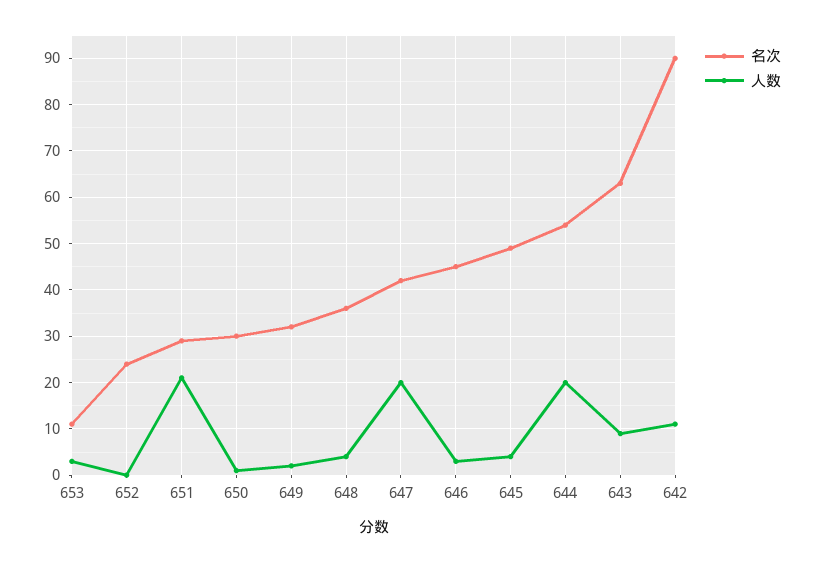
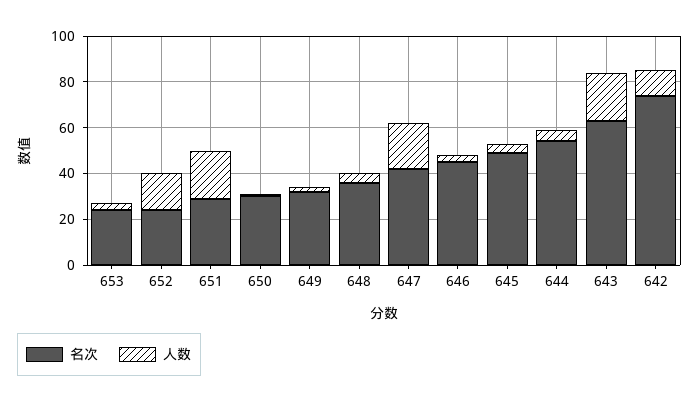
名次, 653: 10 -> 25
人数, 652: 0 -> 15
人数, 644: 20 -> 5
人数, 643: 10 -> 20
名次, 642: 90 -> 75

